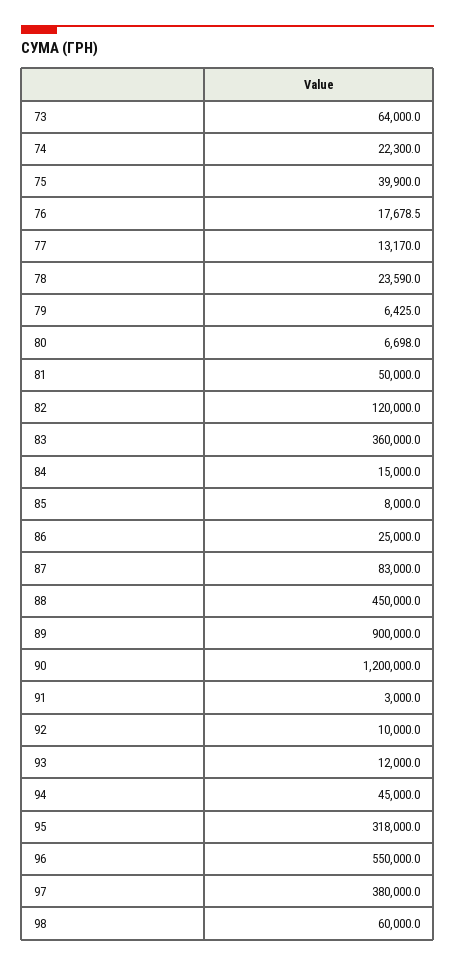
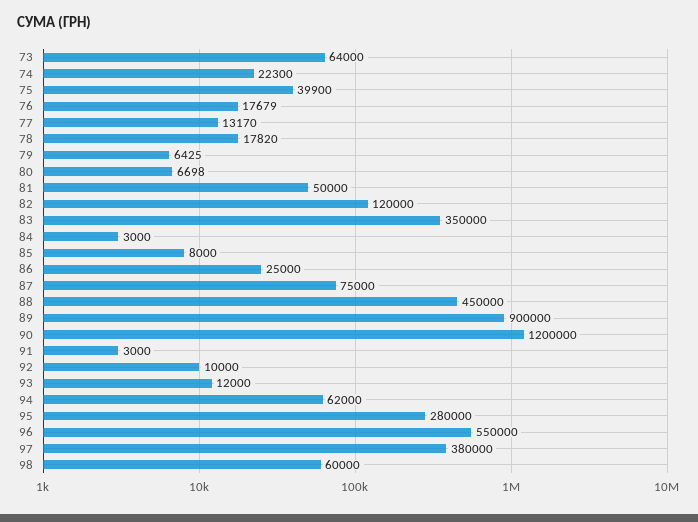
78: 23590 -> 17820
83: 360000 -> 350000
84: 15000 -> 3000
87: 83000 -> 75000
94: 45000 -> 62000
95: 318000 -> 280000

